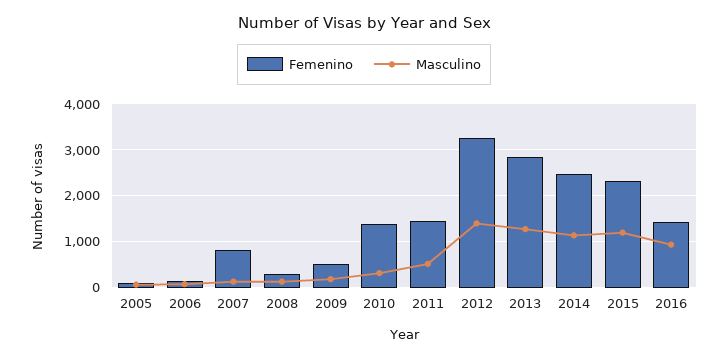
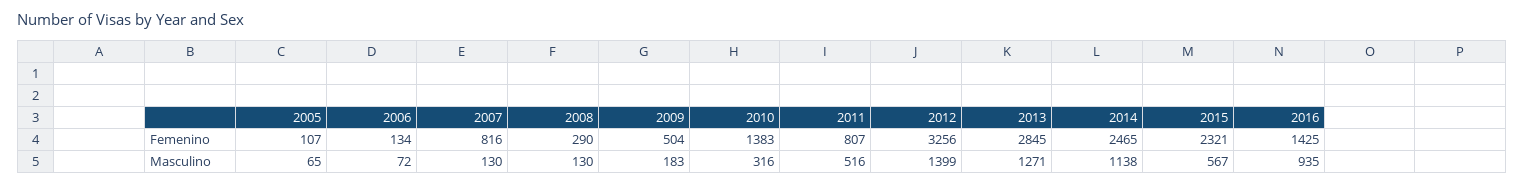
Femenino, 2011: 1400 -> 807
Masculino, 2015: 1200 -> 567

